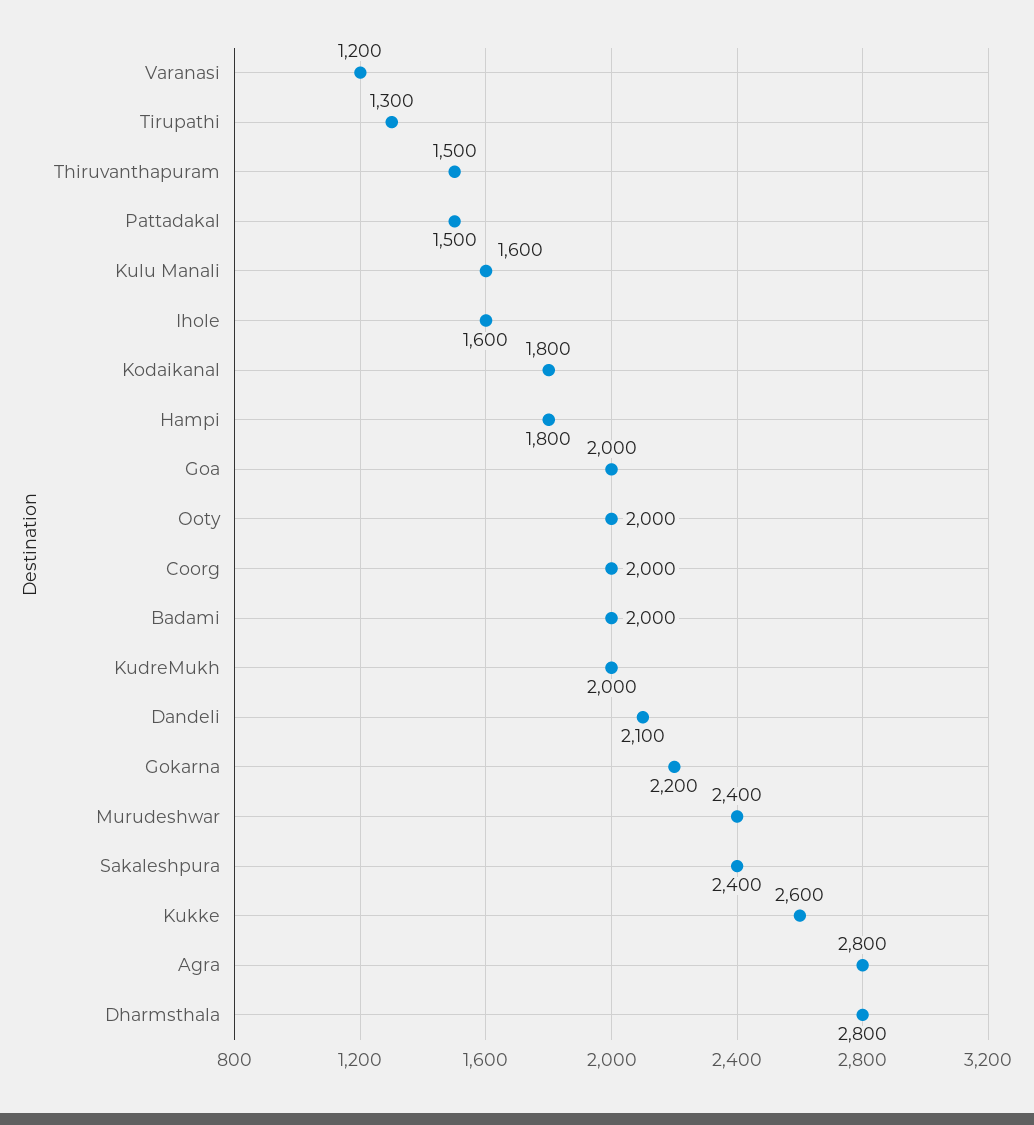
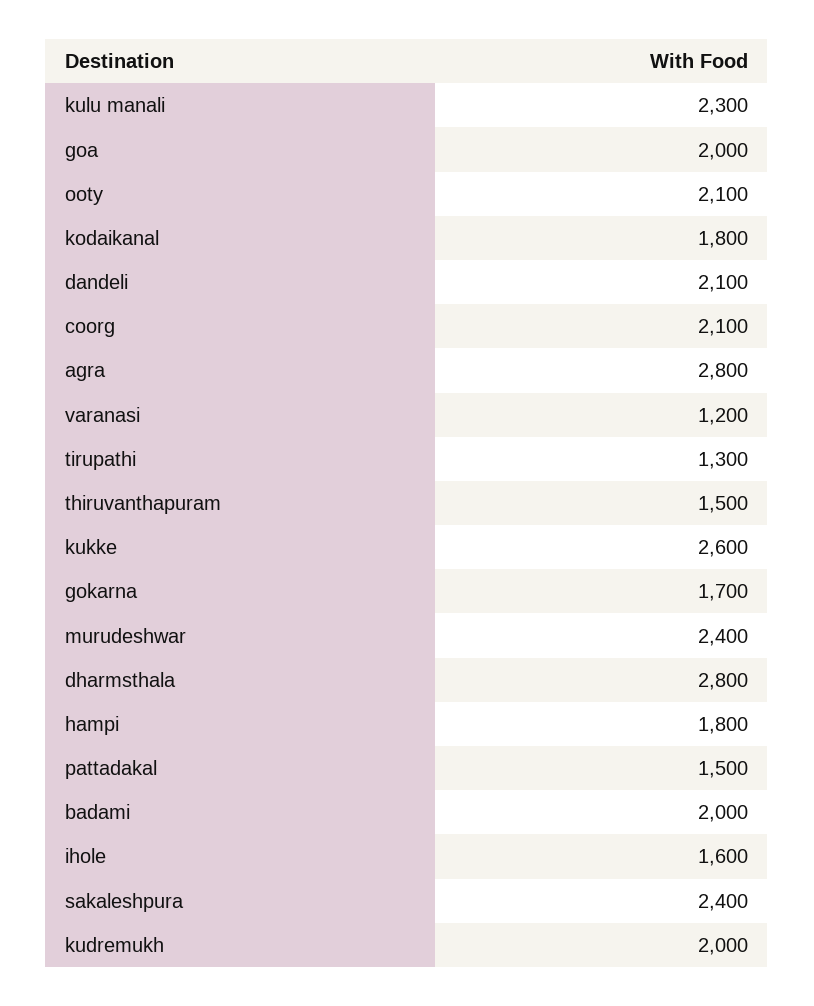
Kulu Manali: 1600 -> 2300
Ooty: 2000 -> 2100
Coorg: 2000 -> 2100
Gokarna: 2200 -> 1700

